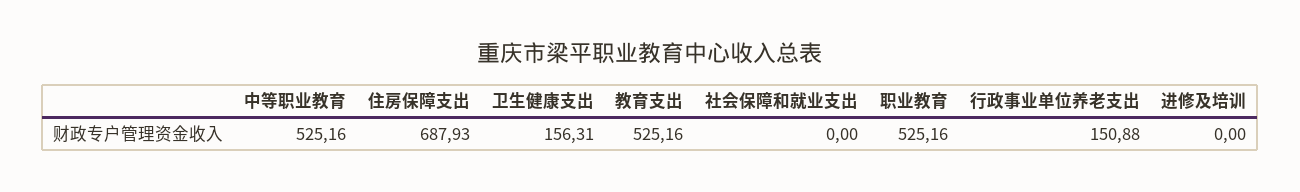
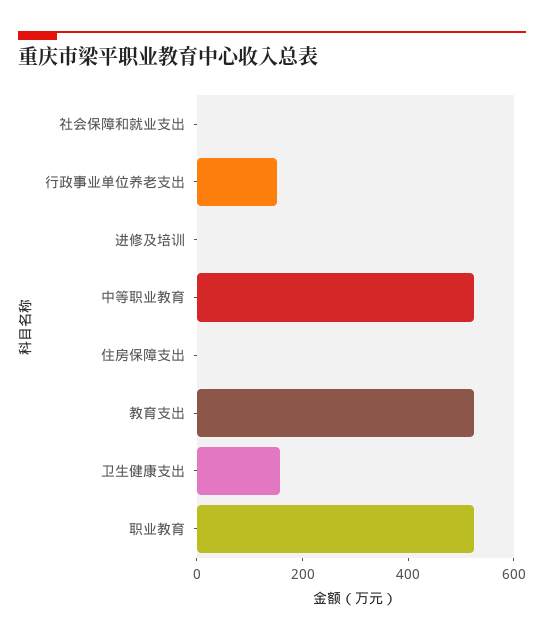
住房保障支出: 687.93 -> 0

